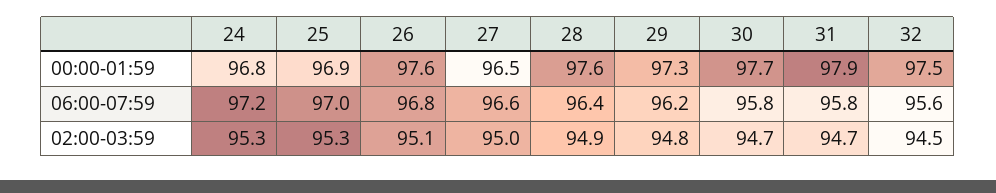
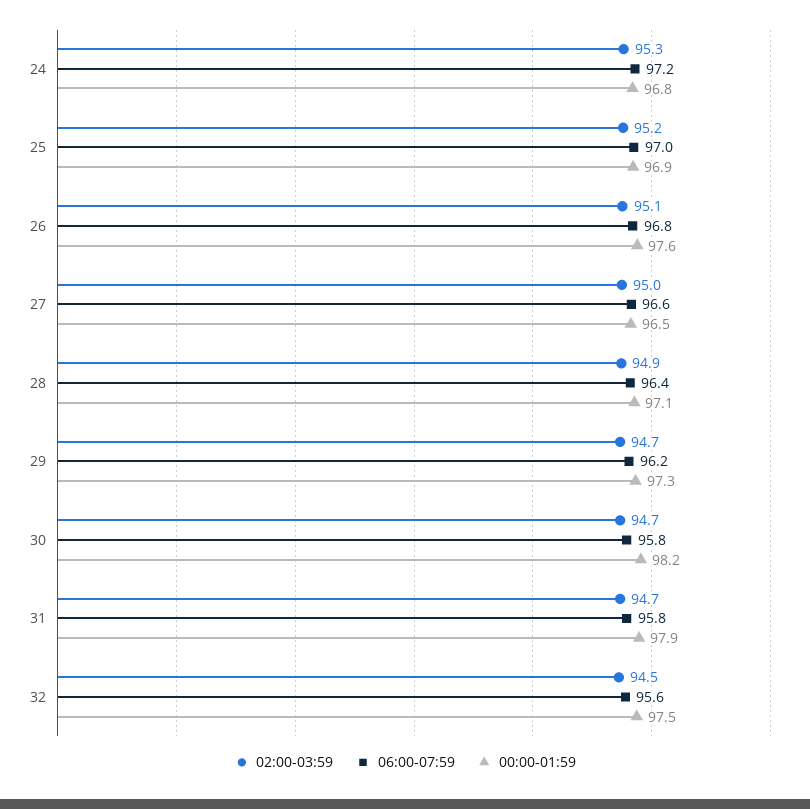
00:00-01:59, 28: 97.6 -> 97.1
00:00-01:59, 30: 97.7 -> 98.2
02:00-03:59, 25: 95.3 -> 95.2
02:00-03:59, 29: 94.8 -> 94.7

